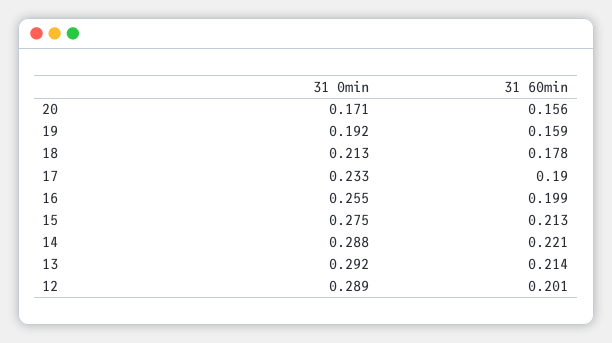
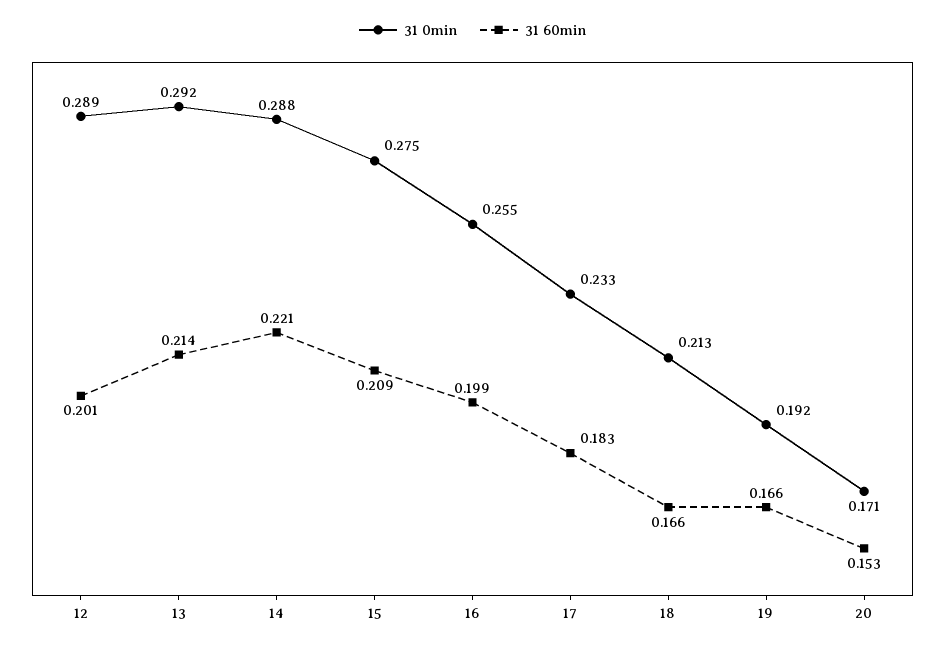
31 60min, 20: 0.156 -> 0.153
31 60min, 19: 0.159 -> 0.166
31 60min, 18: 0.178 -> 0.166
31 60min, 17: 0.19 -> 0.183
31 60min, 15: 0.213 -> 0.209

